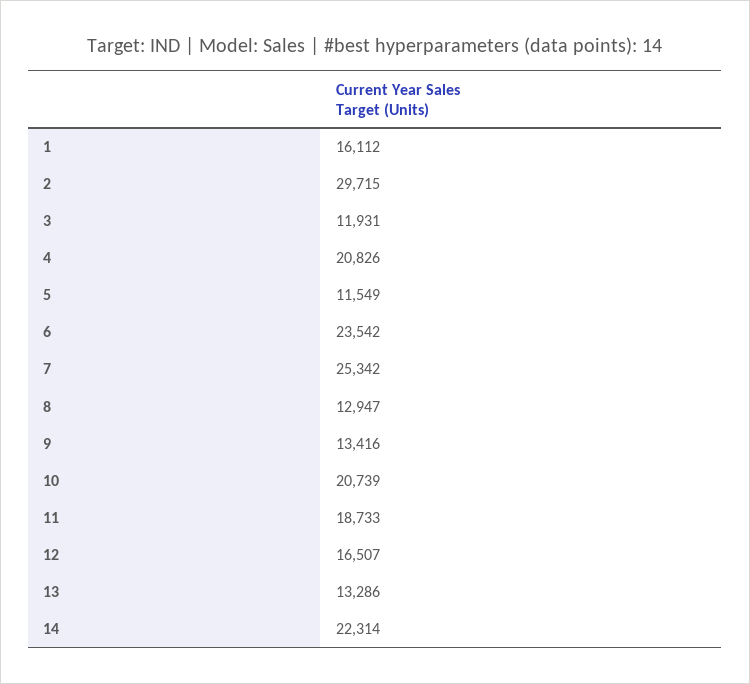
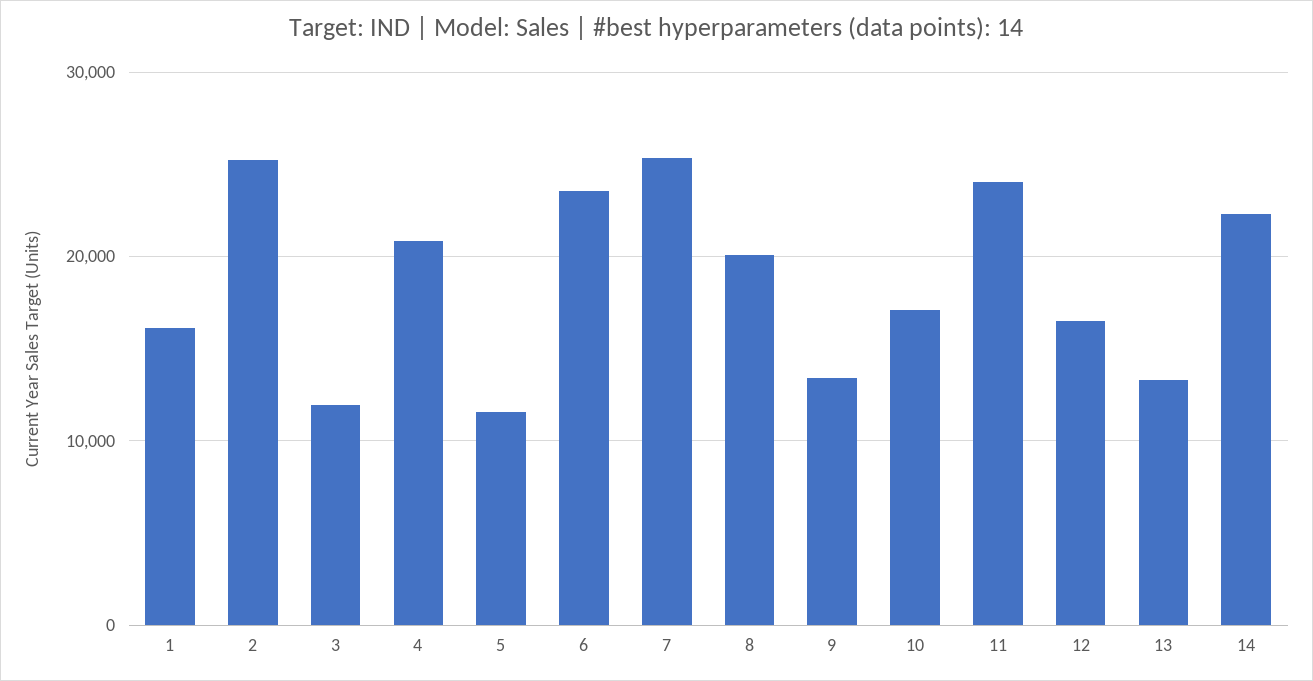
2: 29715 -> 25000
8: 12947 -> 20000
10: 20739 -> 17000
11: 18733 -> 24000

